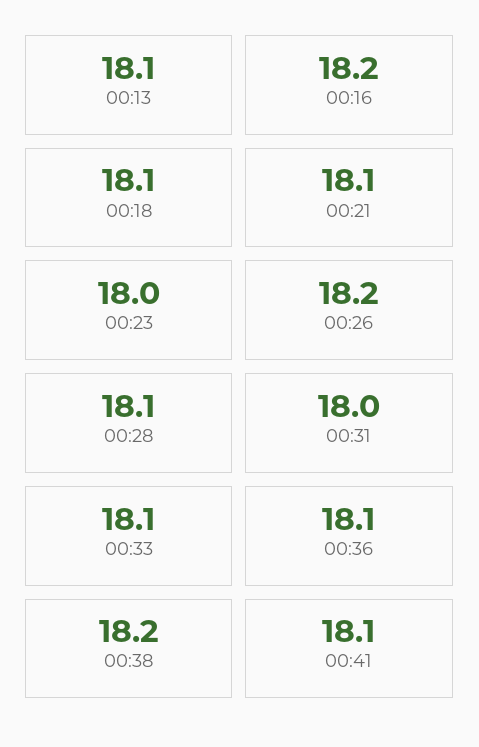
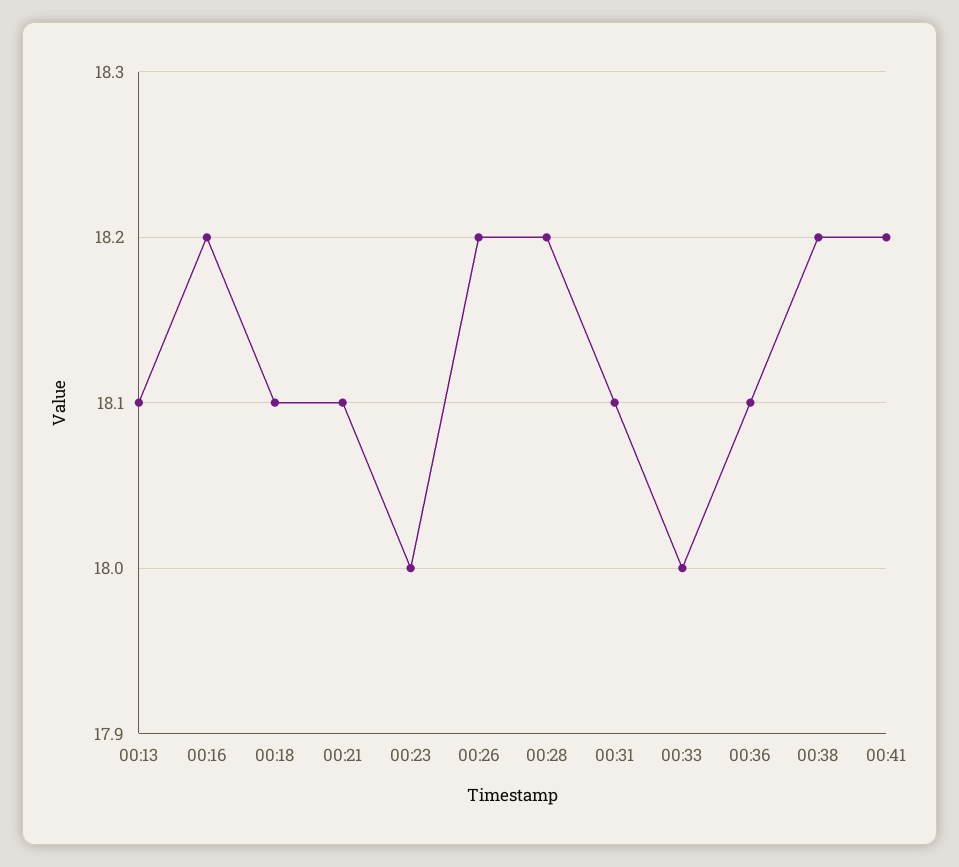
00:28: 18.1 -> 18.2
00:31: 18 -> 18.1
00:33: 18.1 -> 18
00:41: 18.1 -> 18.2

